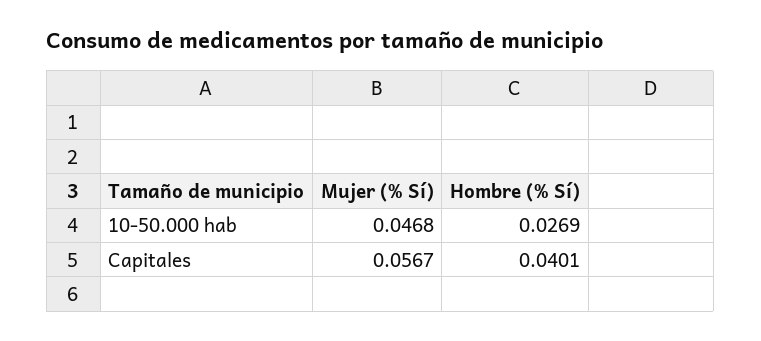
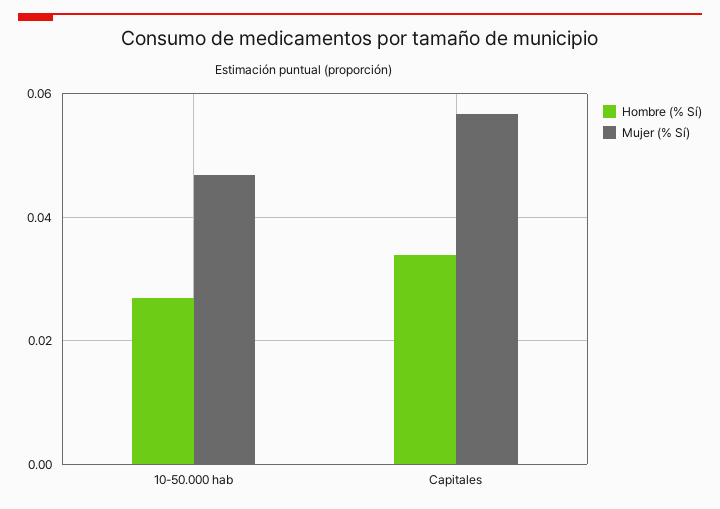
Hombre (% Sí), Capitales: 0.0401 -> 0.034

